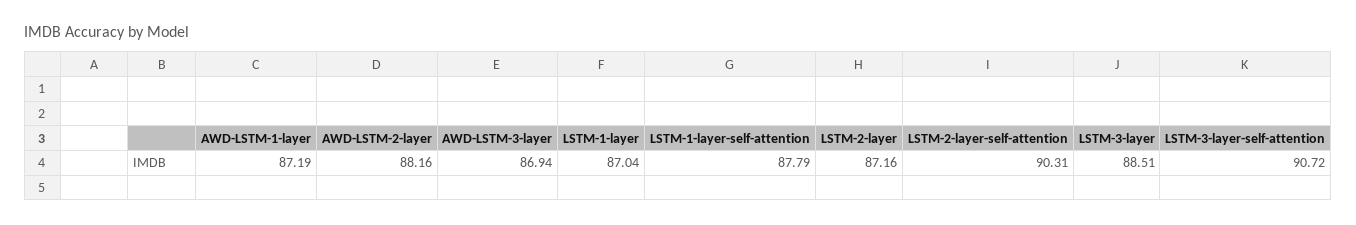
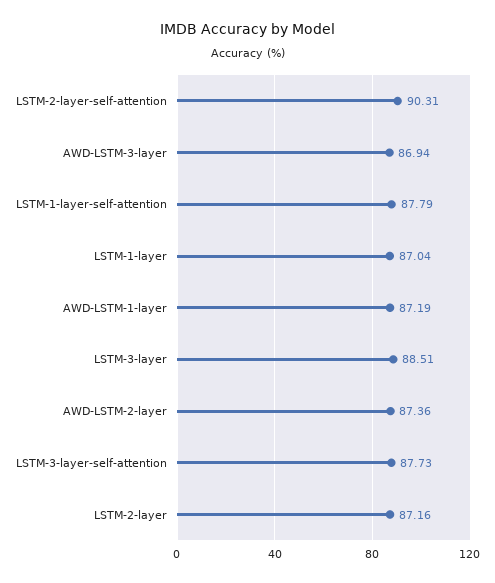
AWD-LSTM-2-layer: 88.16 -> 87.36
LSTM-3-layer-self-attention: 90.72 -> 87.73

